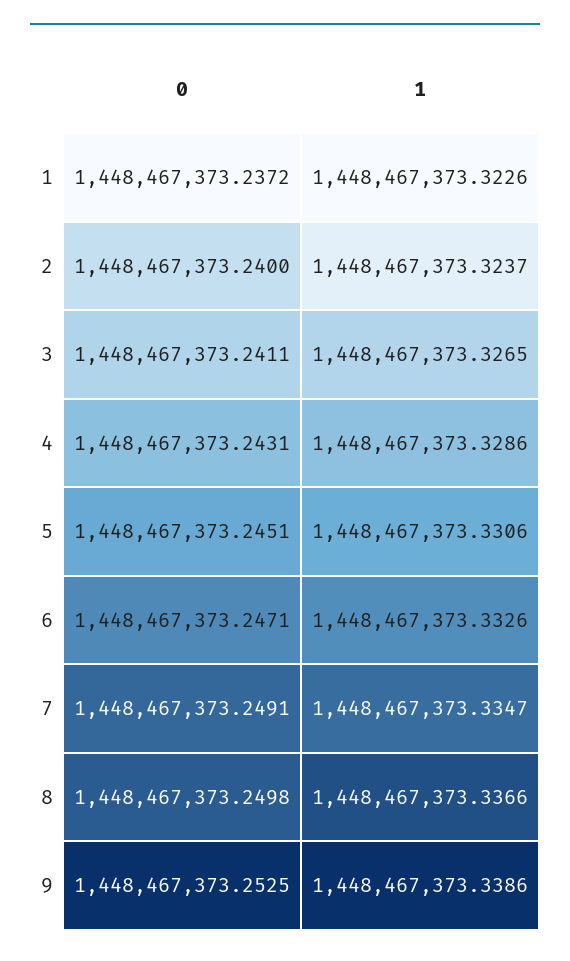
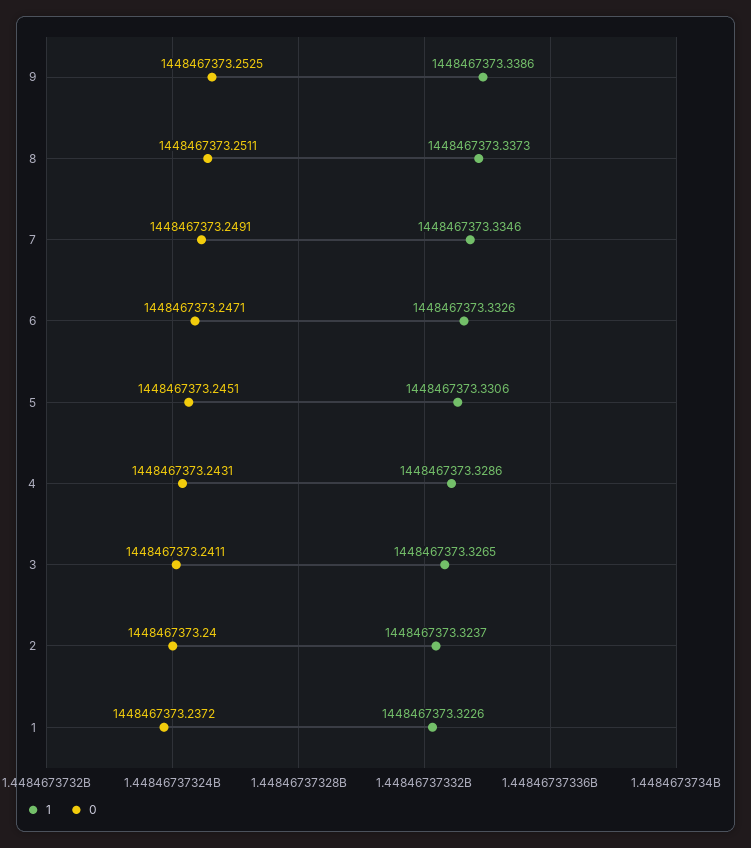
1, 7: 1448467373.3347 -> 1448467373.3346
0, 8: 1448467373.2498 -> 1448467373.2511
1, 8: 1448467373.3366 -> 1448467373.3373

